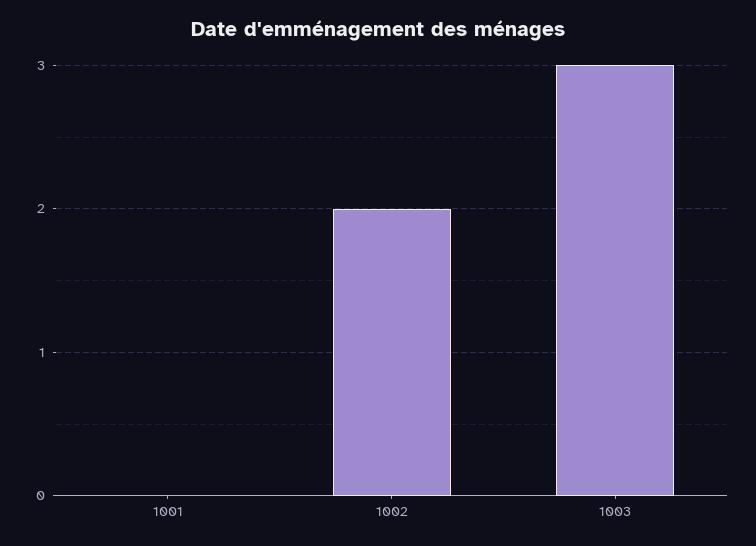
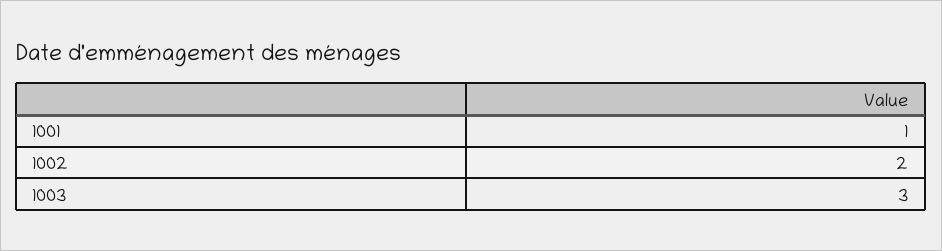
1001: 0 -> 1

